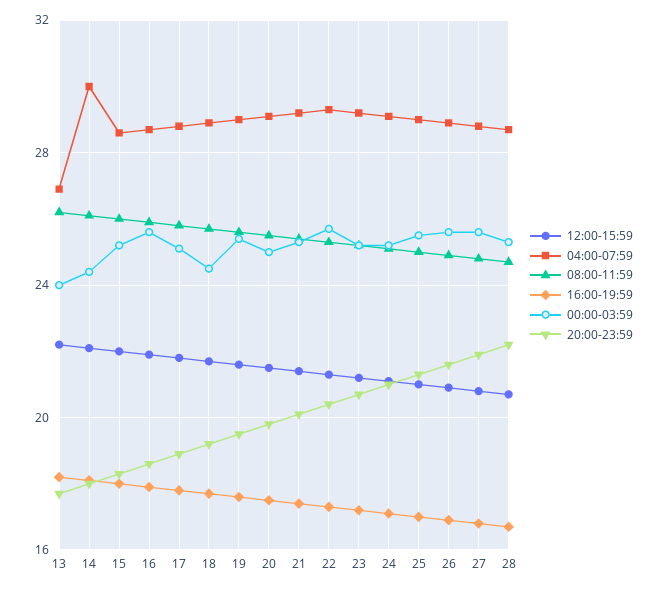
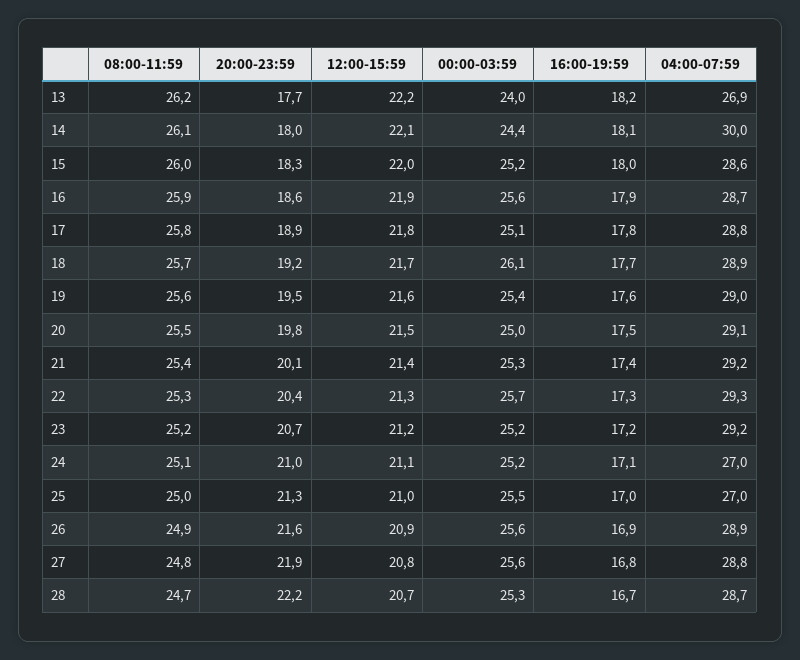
00:00-03:59, 18: 24.5 -> 26.1
04:00-07:59, 24: 29 -> 27
04:00-07:59, 25: 29 -> 27

